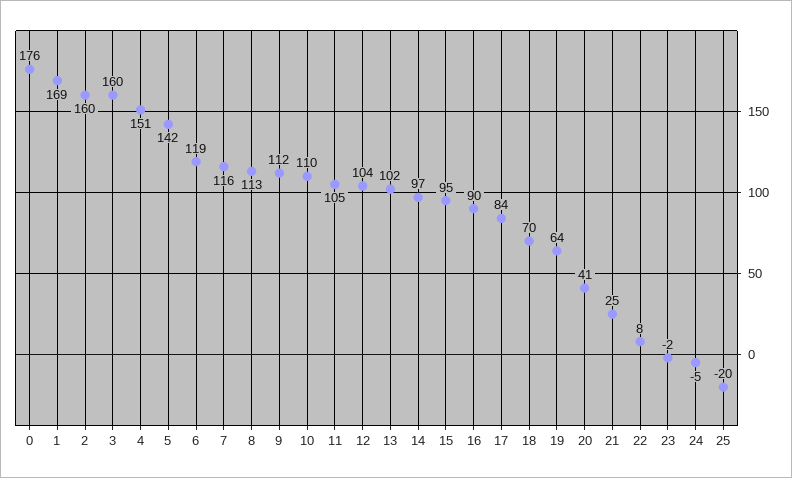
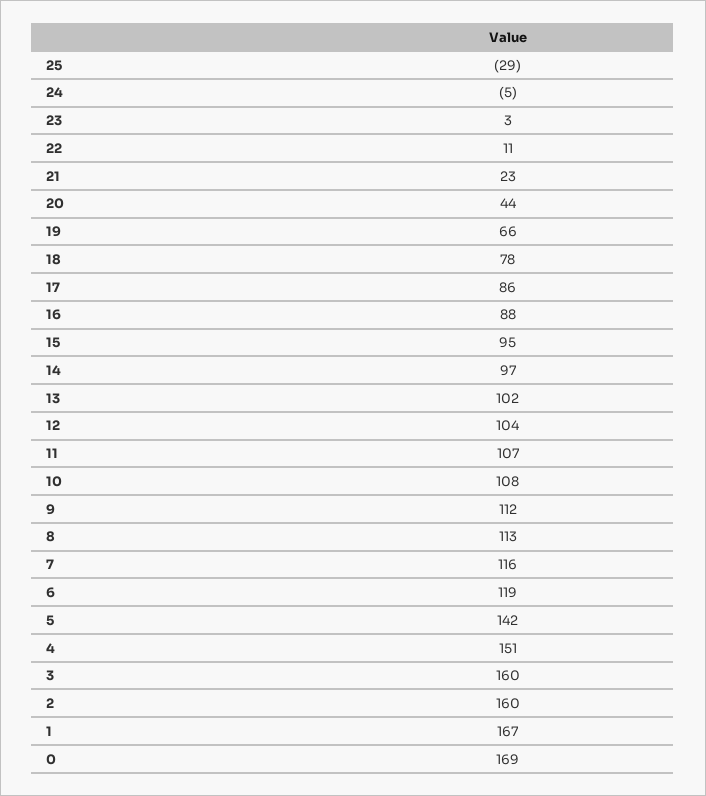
0: 176 -> 169
1: 169 -> 167
10: 110 -> 108
11: 105 -> 107
16: 90 -> 88
17: 84 -> 86
18: 70 -> 78
19: 64 -> 66
20: 41 -> 44
21: 25 -> 23
22: 8 -> 11
23: -2 -> 3
25: -20 -> -29

